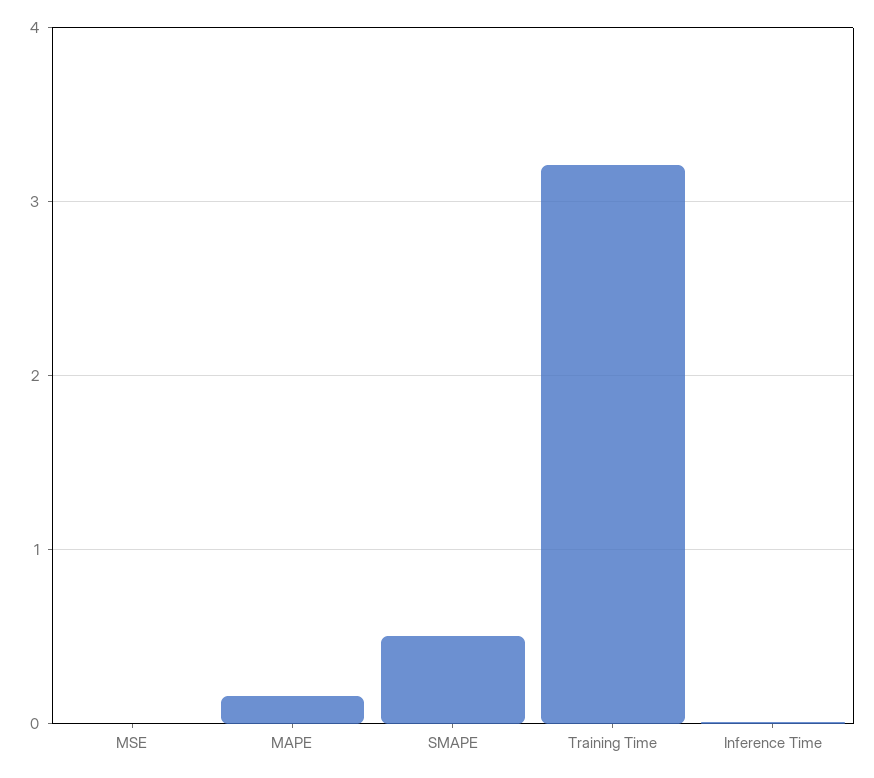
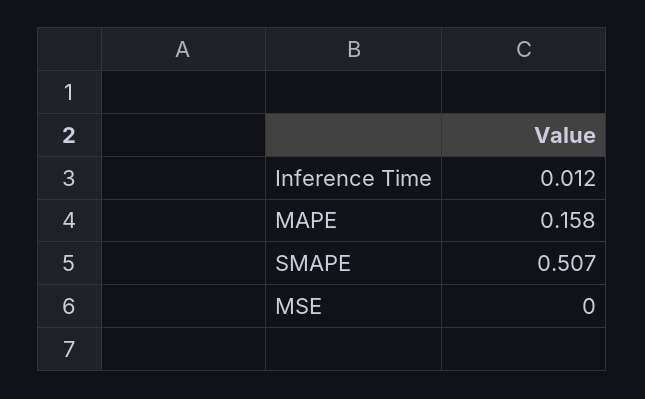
Training Time: 3.2 -> none

